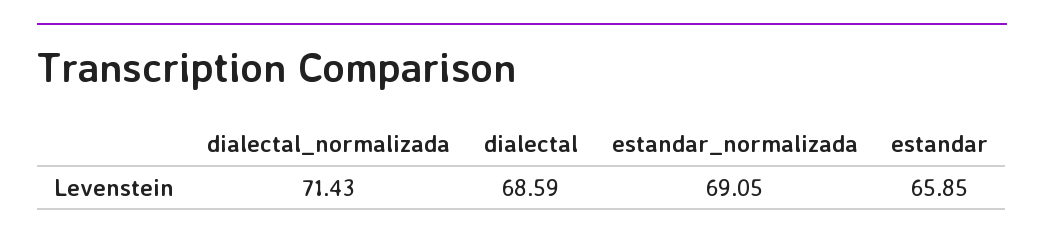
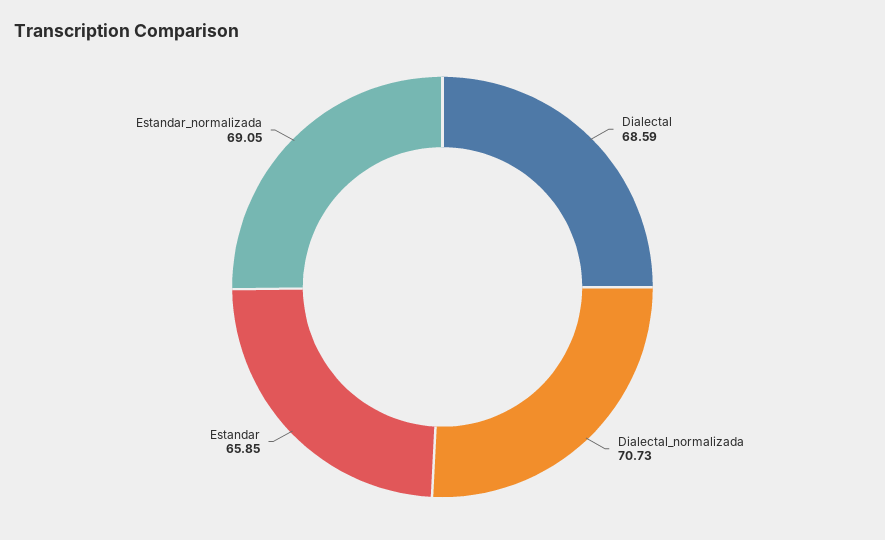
dialectal_normalizada: 71.43 -> 70.73

